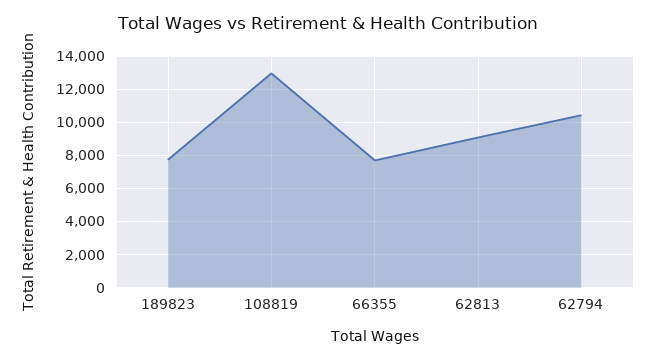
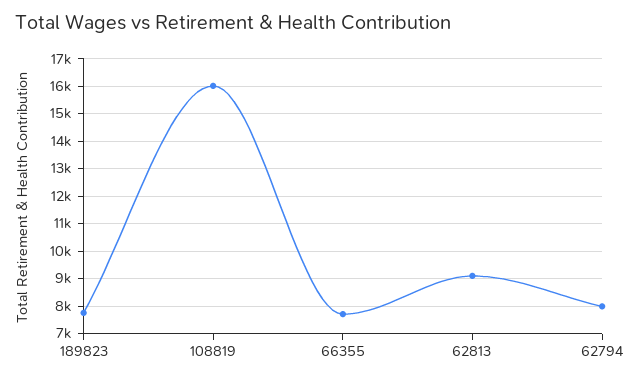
108819: 13000 -> 16000
62794: 10500 -> 8000

